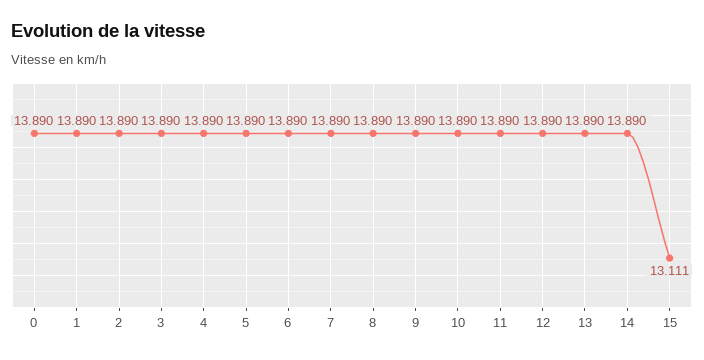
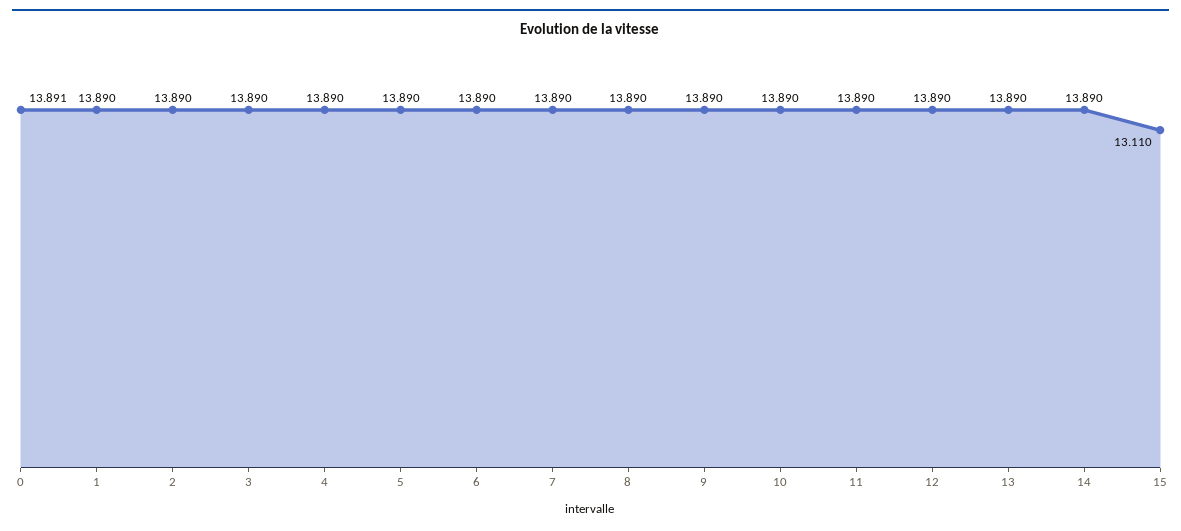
0: 13.89 -> 13.891
15: 13.111 -> 13.11

